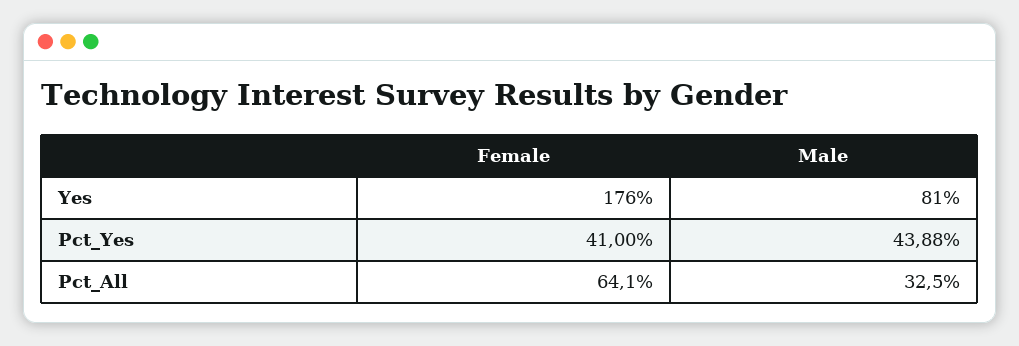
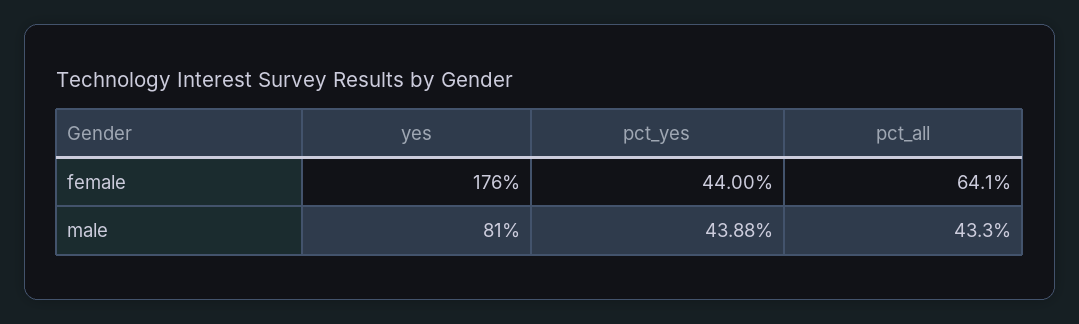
Female, Pct_Yes: 41 -> 44
Male, Pct_All: 32.5 -> 43.3

